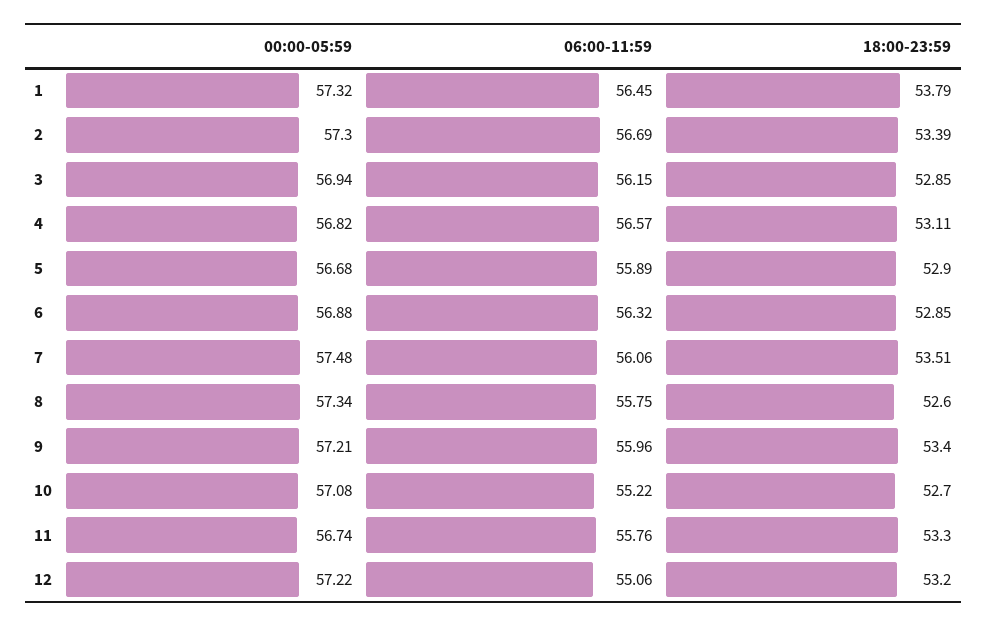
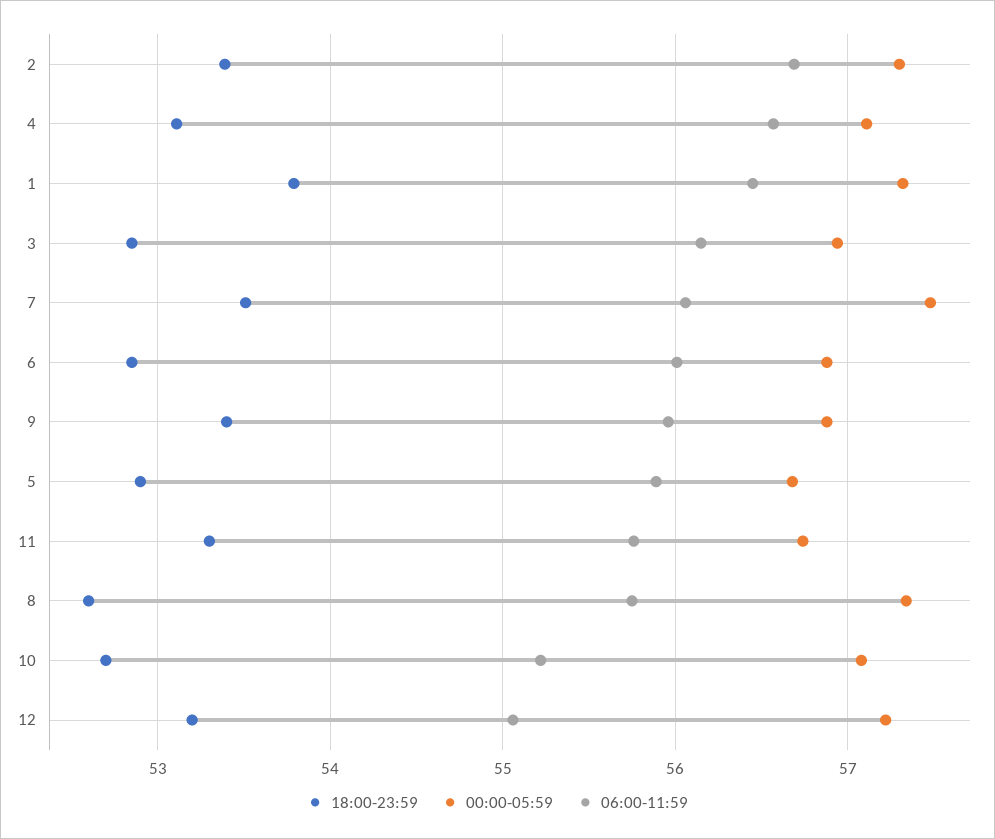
00:00-05:59, 4: 56.82 -> 57.1
06:00-11:59, 6: 56.32 -> 56
00:00-05:59, 9: 57.21 -> 56.9

